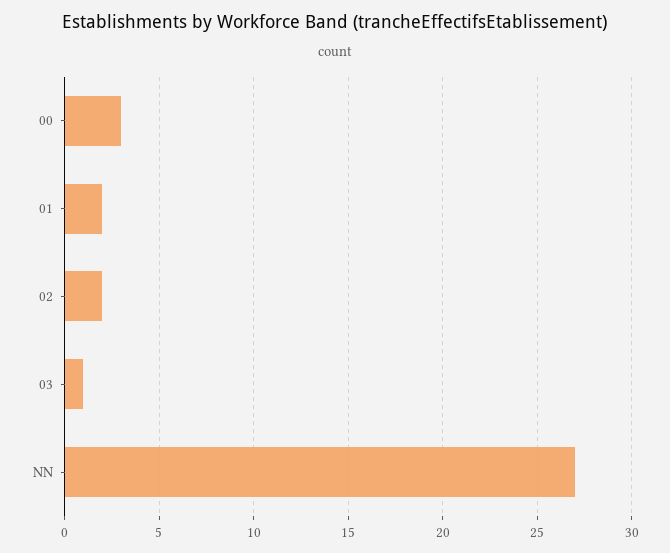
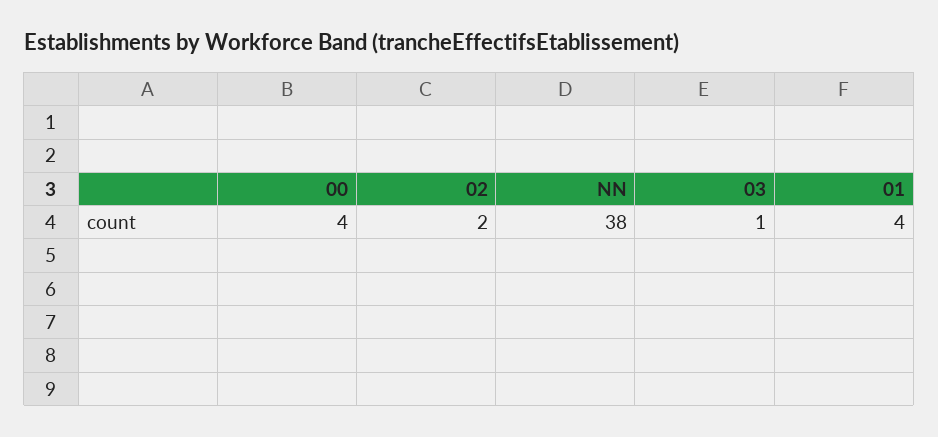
00: 3 -> 4
01: 2 -> 4
NN: 27 -> 38

